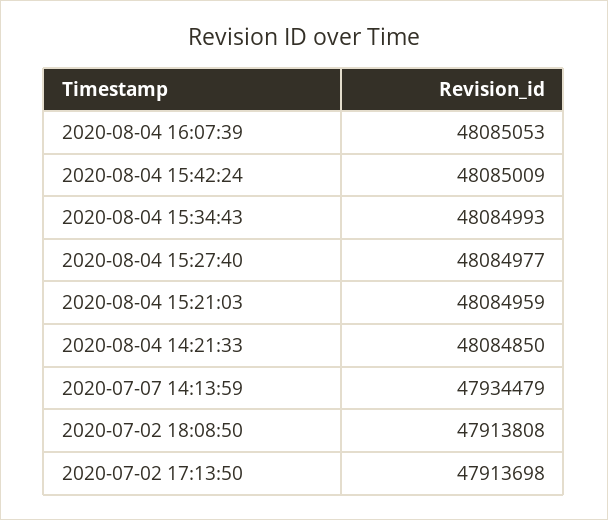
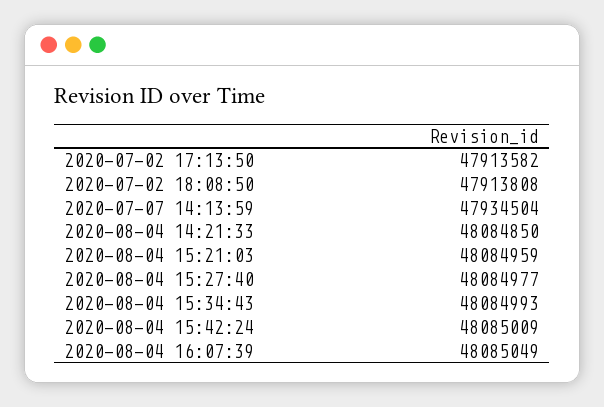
2020-08-04 16:07:39: 48085053 -> 48085049
2020-07-07 14:13:59: 47934479 -> 47934504
2020-07-02 17:13:50: 47913698 -> 47913582

